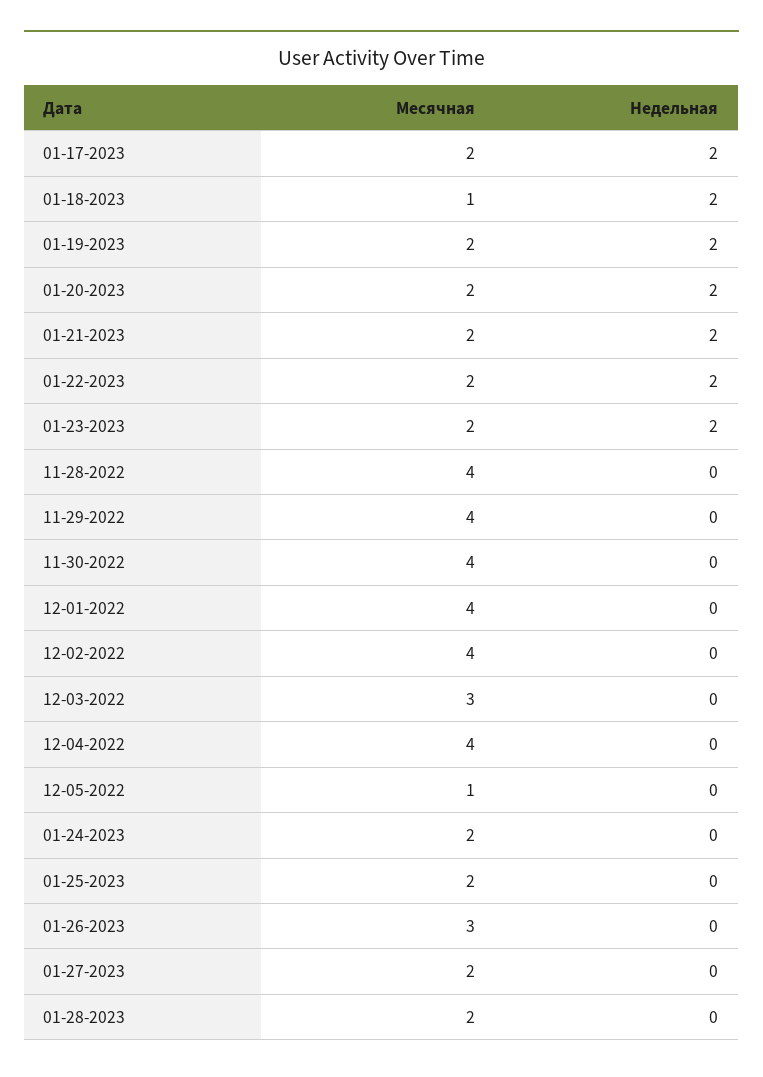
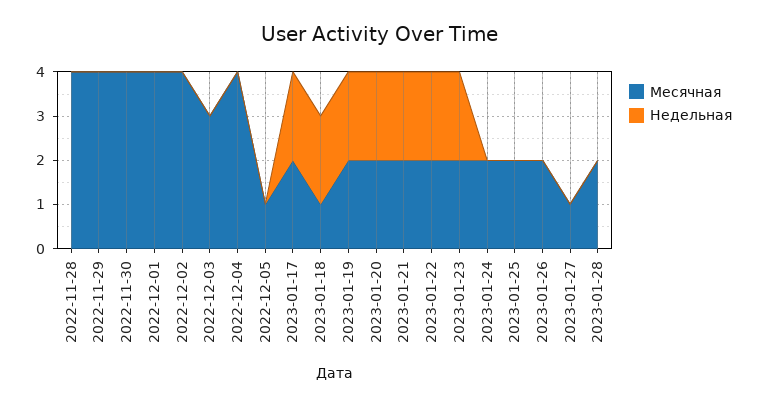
Месячная, 01-26-2023: 3 -> 2
Месячная, 01-27-2023: 2 -> 1

